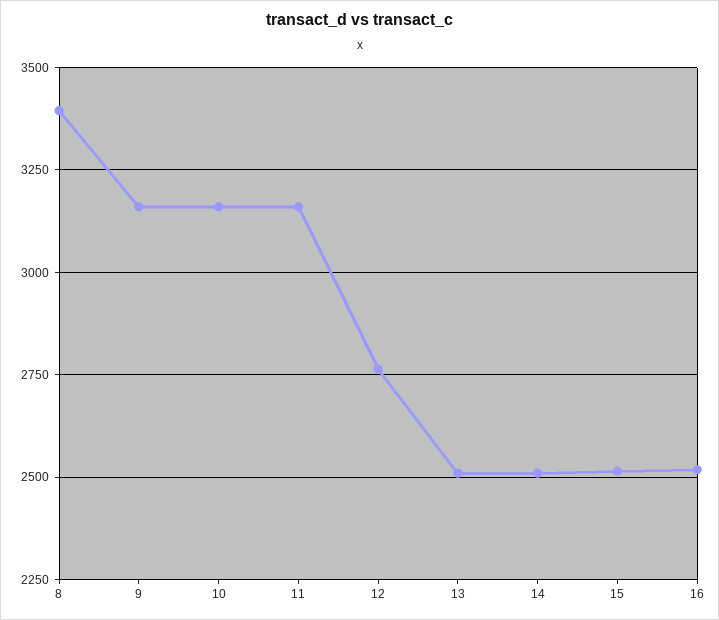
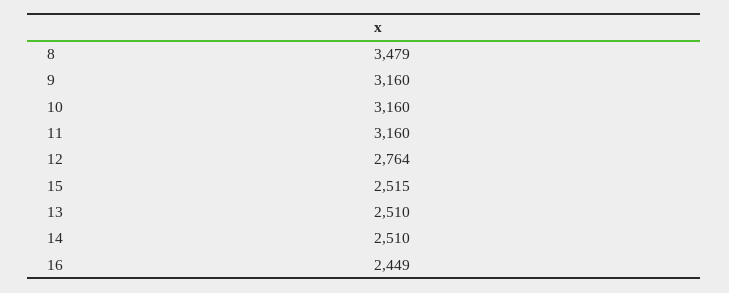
8: 3400 -> 3479
16: 2525 -> 2449

